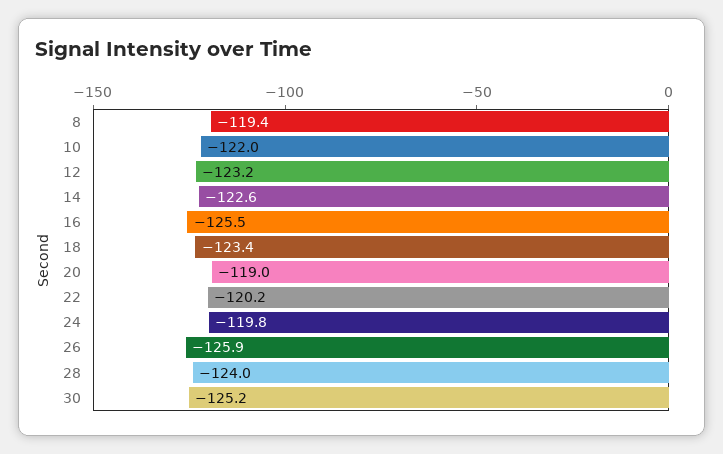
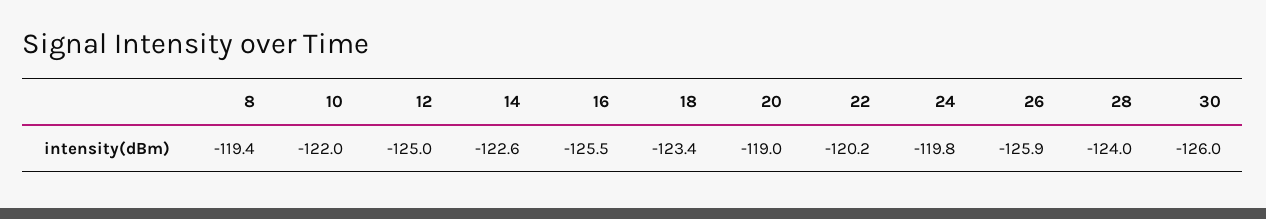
12: -123.2 -> -125
30: -125.2 -> -126

